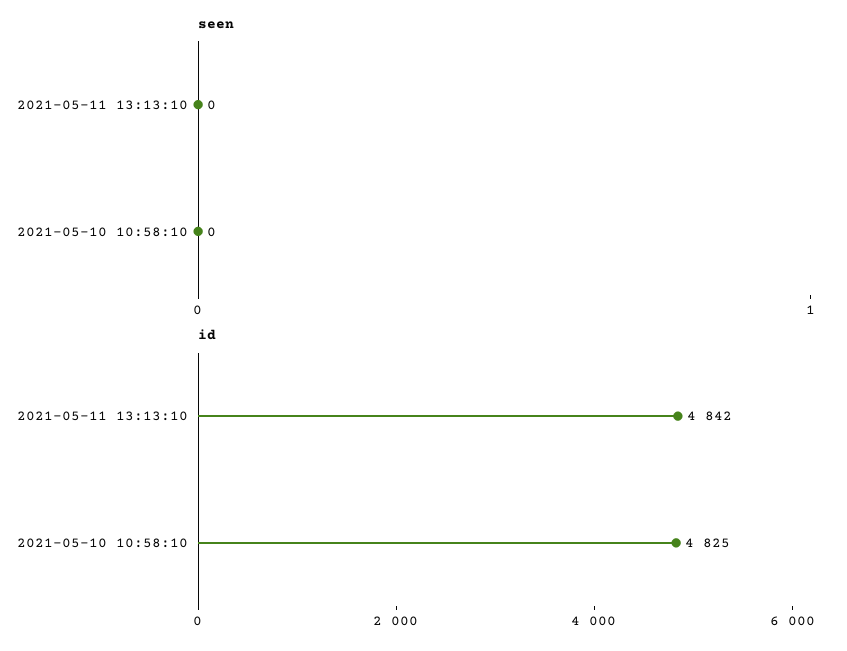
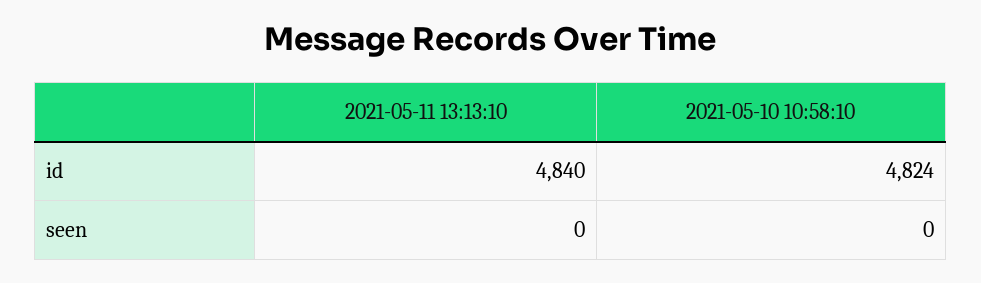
id, 2021-05-11 13:13:10: 4842 -> 4840
id, 2021-05-10 10:58:10: 4825 -> 4824

